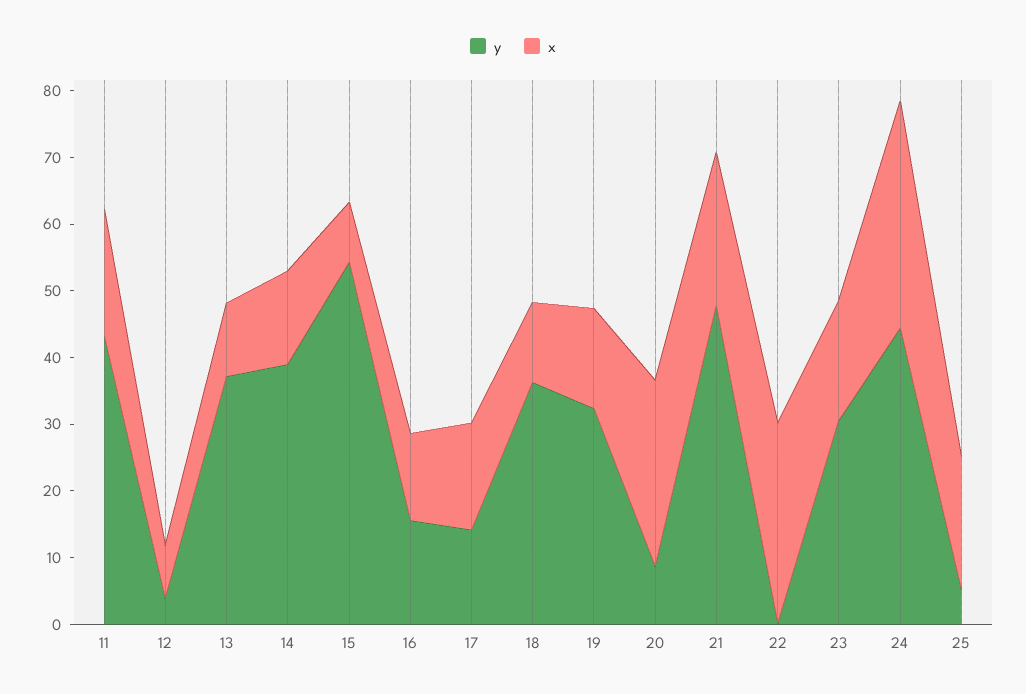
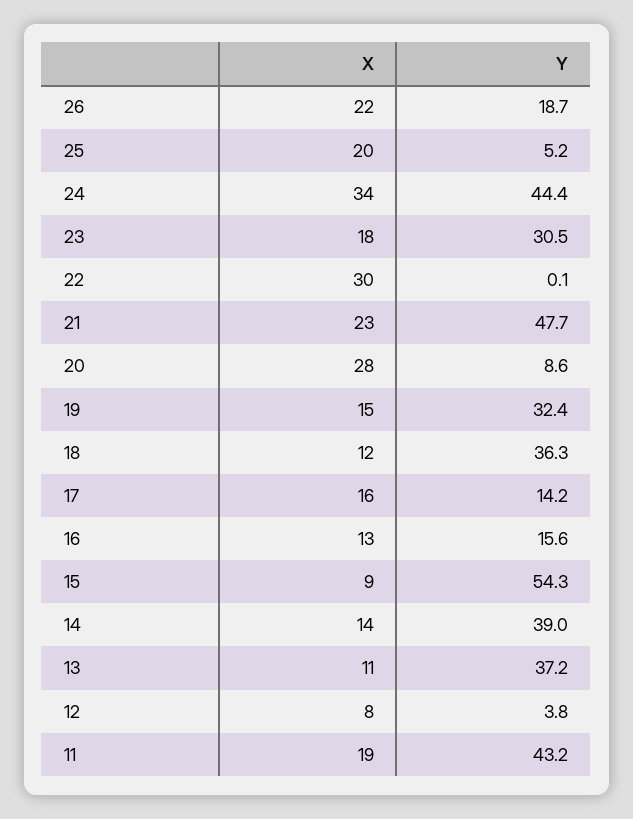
x, 26: none -> 22
y, 26: none -> 18.7

